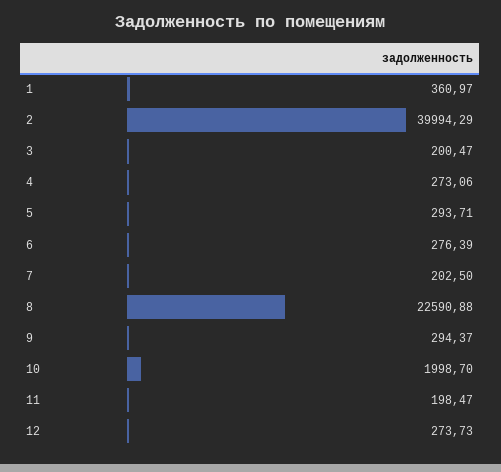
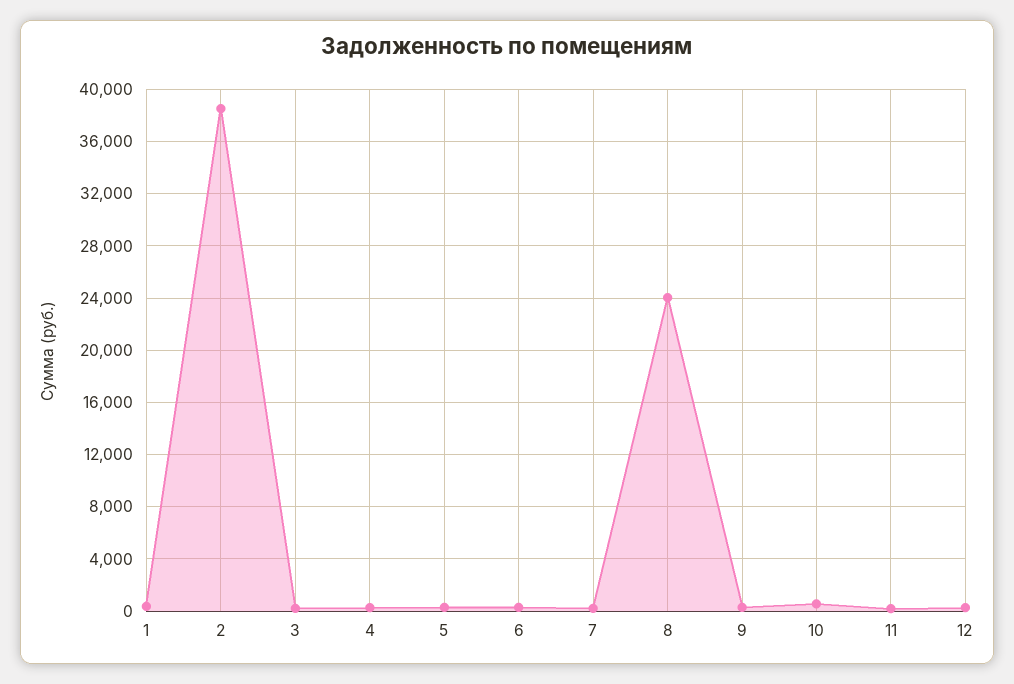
2: 39994.29 -> 38500
8: 22590.88 -> 24000
10: 1998.7 -> 500

